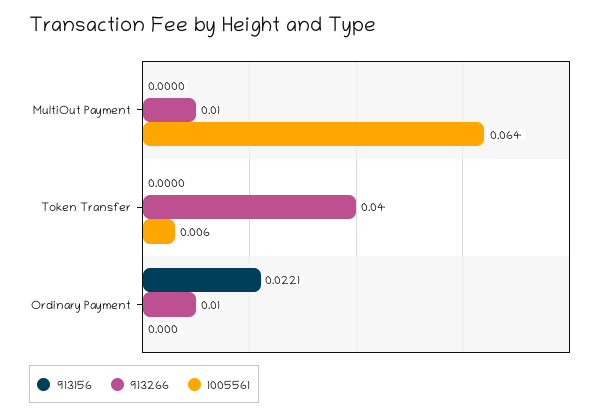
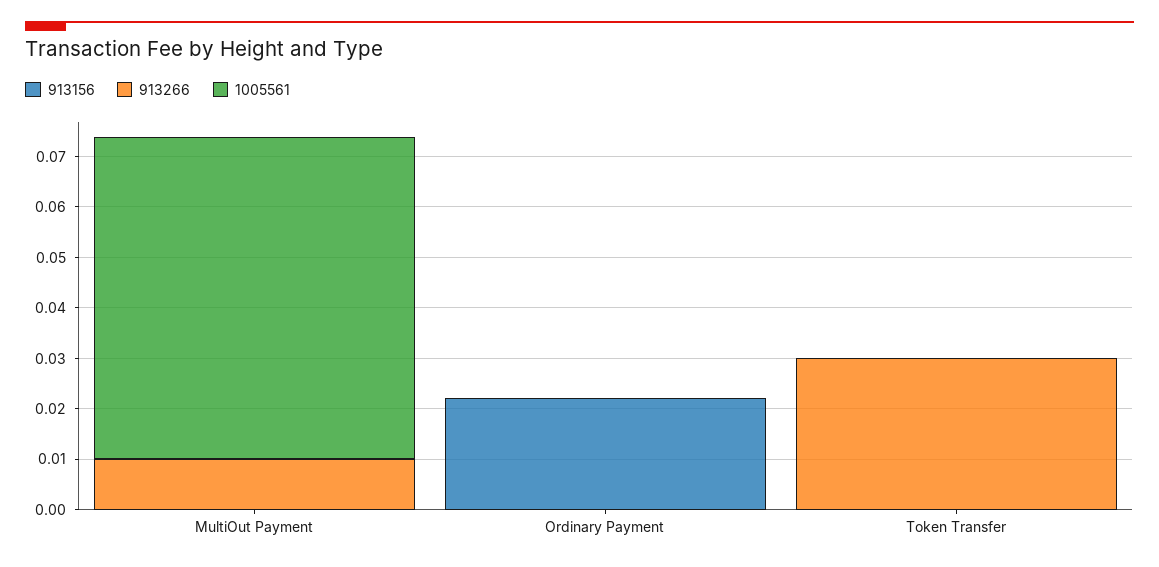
913266, Token Transfer: 0.04 -> 0.03
1005561, Token Transfer: 0.006 -> 0
913266, Ordinary Payment: 0.01 -> 0

